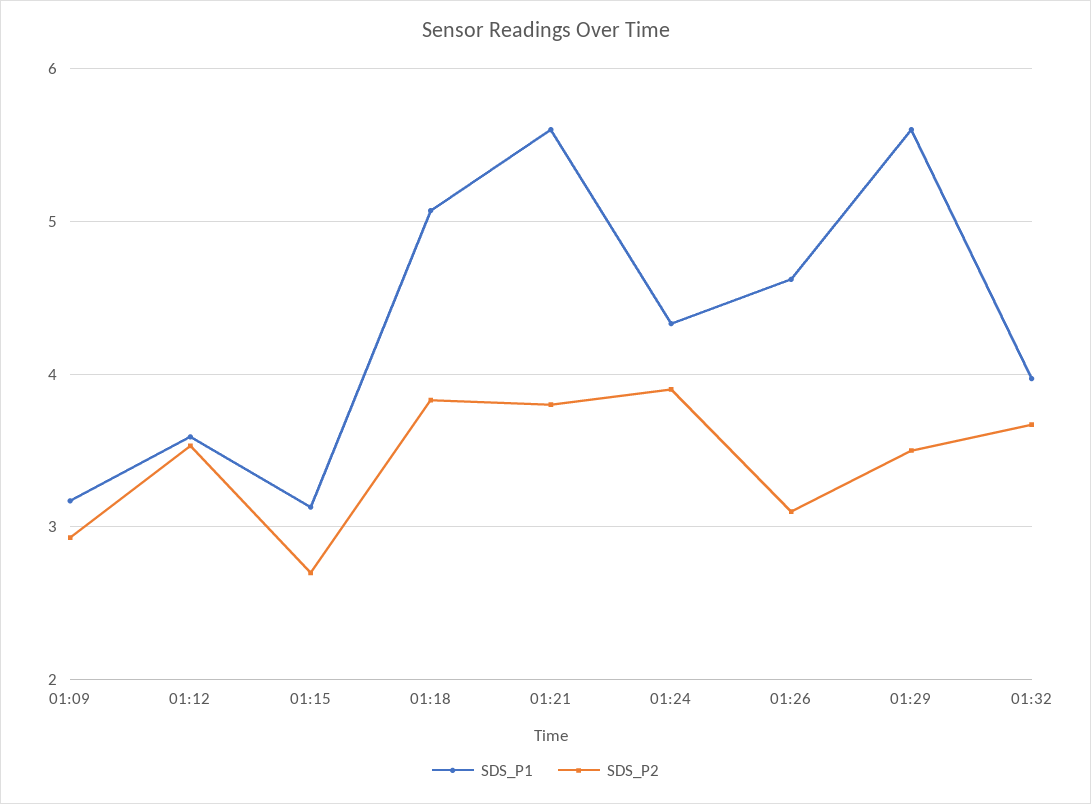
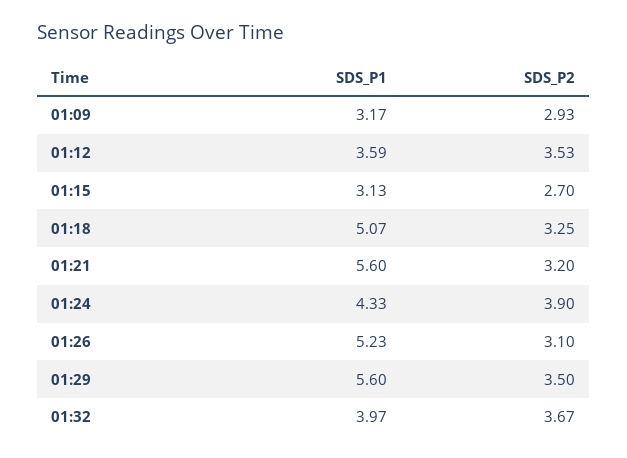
SDS_P2, 01:18: 3.8 -> 3.25
SDS_P2, 01:21: 3.8 -> 3.2
SDS_P1, 01:26: 4.6 -> 5.23

